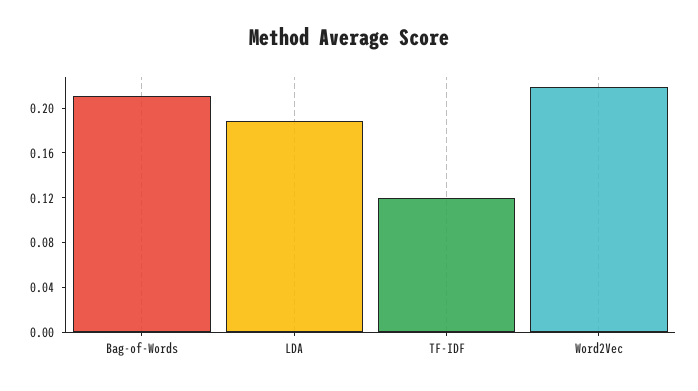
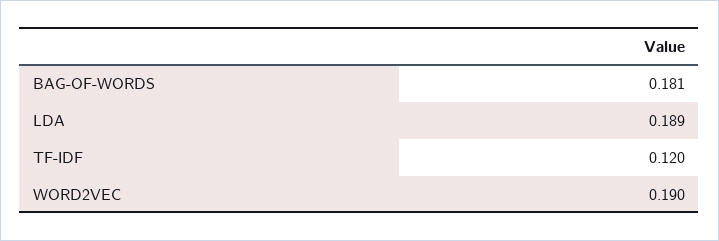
Bag-of-Words: 0.21 -> 0.181
Word2Vec: 0.22 -> 0.19

